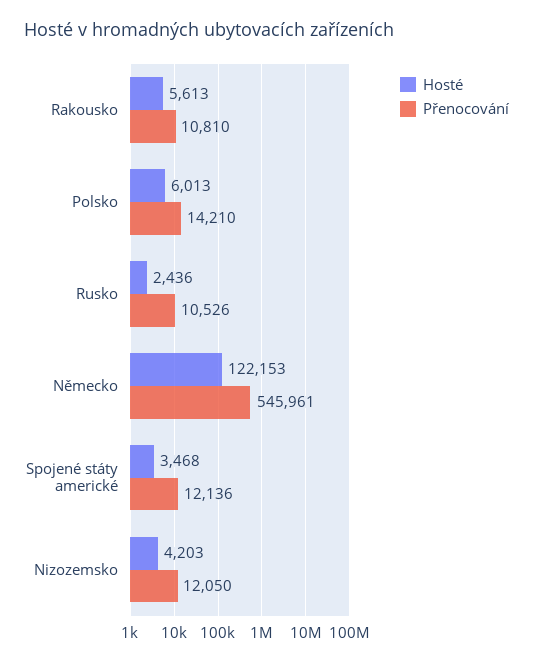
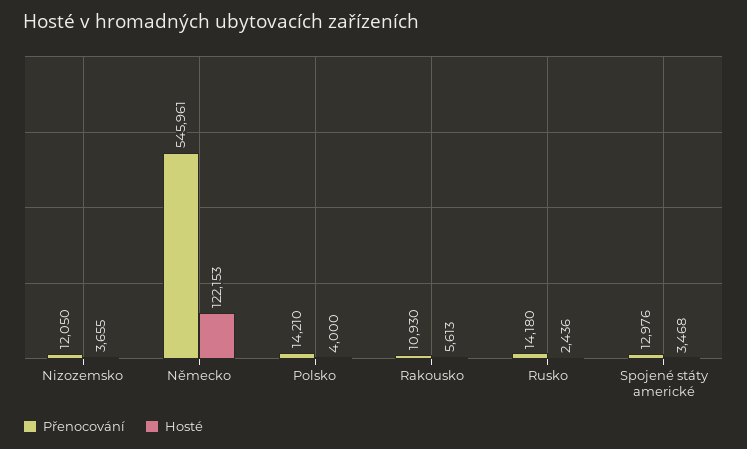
Přenocování, Rakousko: 10810 -> 10930
Hosté, Polsko: 6013 -> 4000
Přenocování, Rusko: 10526 -> 14180
Přenocování, Spojené státy americké: 12136 -> 12976
Hosté, Nizozemsko: 4203 -> 3655

